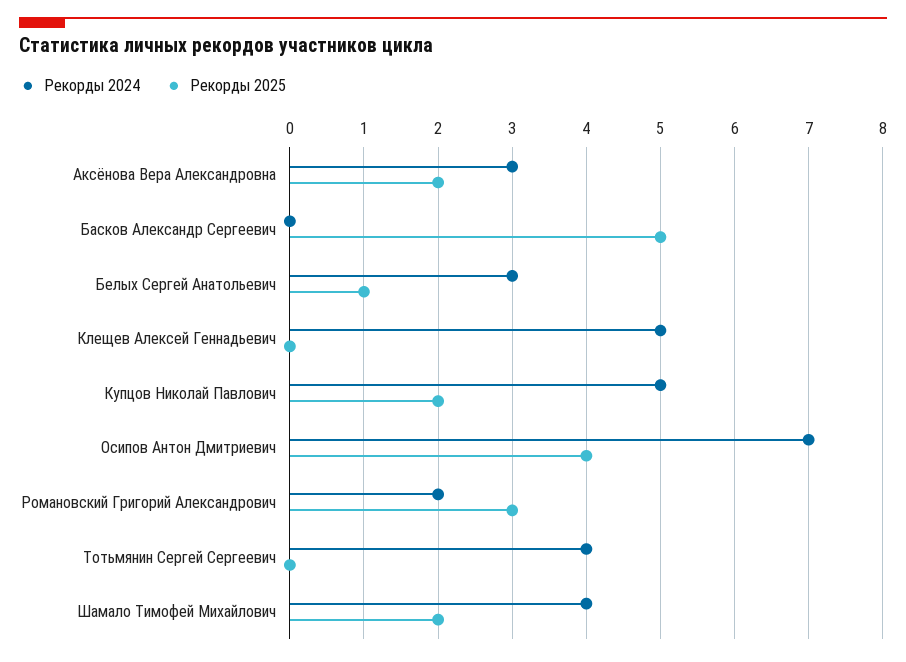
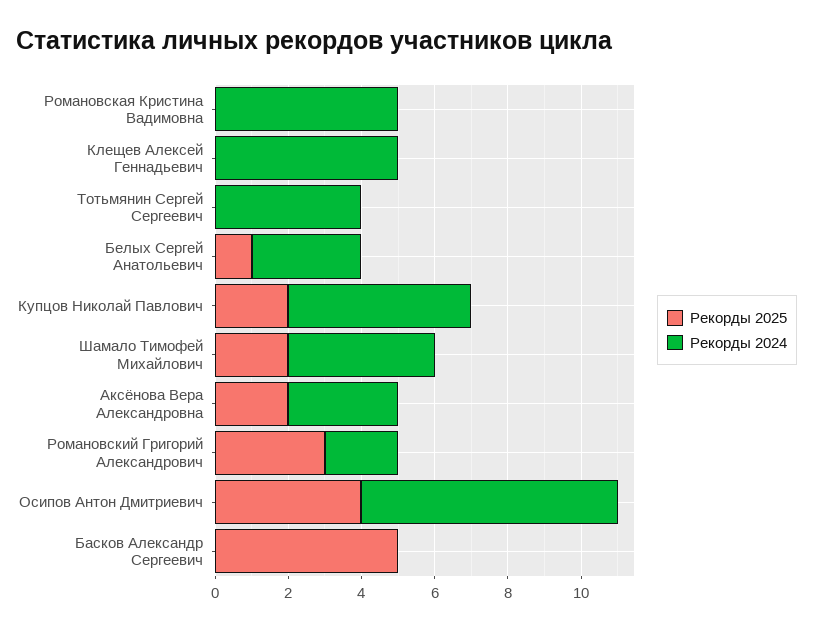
Рекорды 2025, Романовская Кристина Вадимовна: none -> 0
Рекорды 2024, Романовская Кристина Вадимовна: none -> 5

